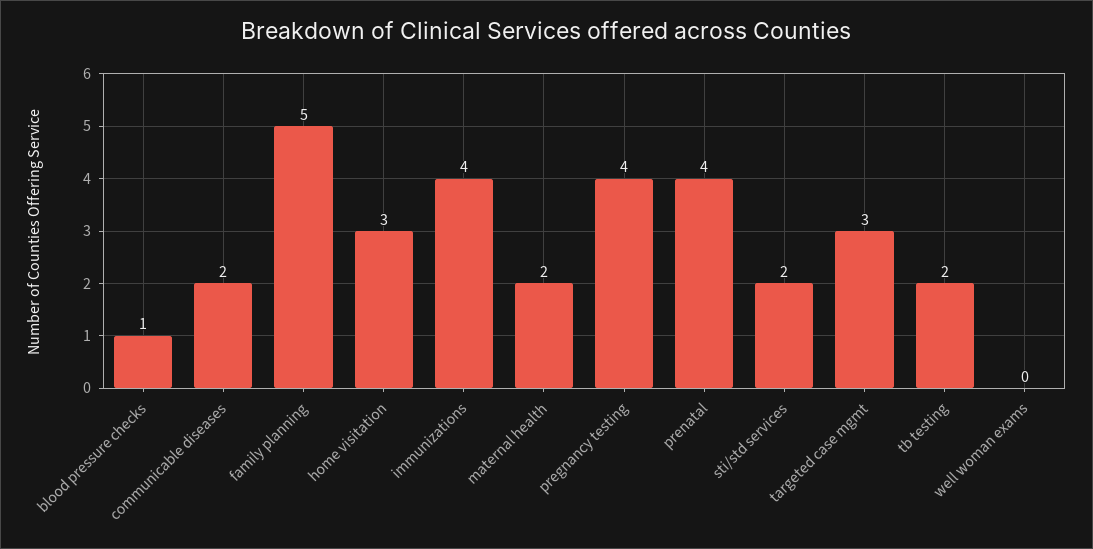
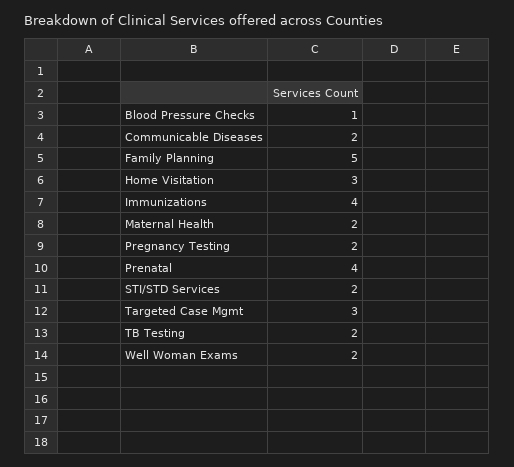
pregnancy testing: 4 -> 2
well woman exams: 0 -> 2

